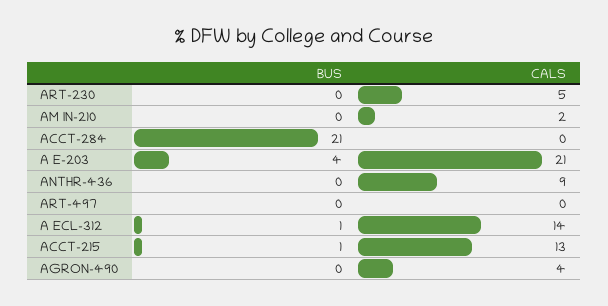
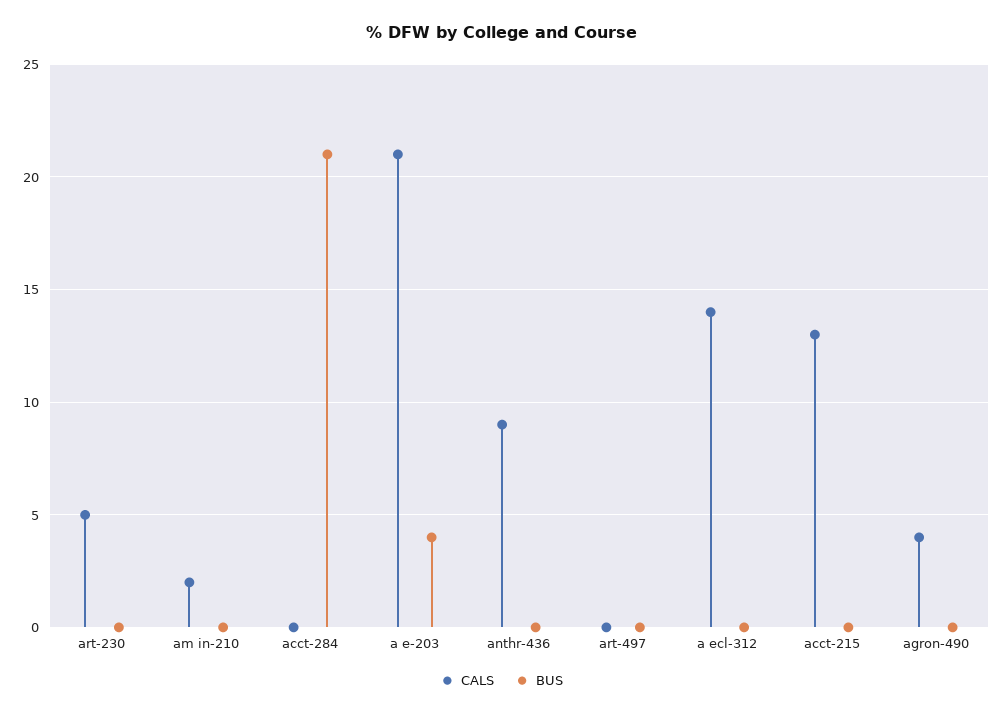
BUS, A ECL-312: 1 -> 0
BUS, ACCT-215: 1 -> 0

